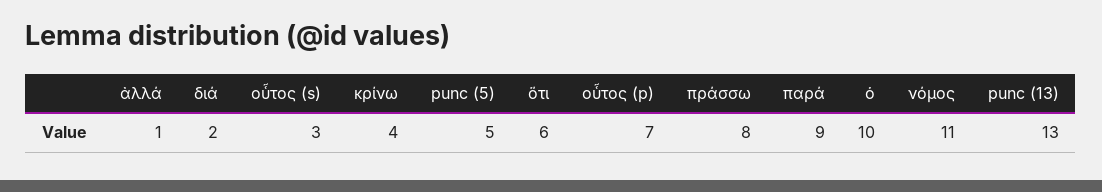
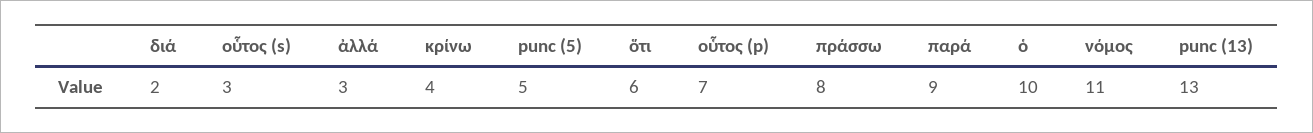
ἀλλά: 1 -> 3

